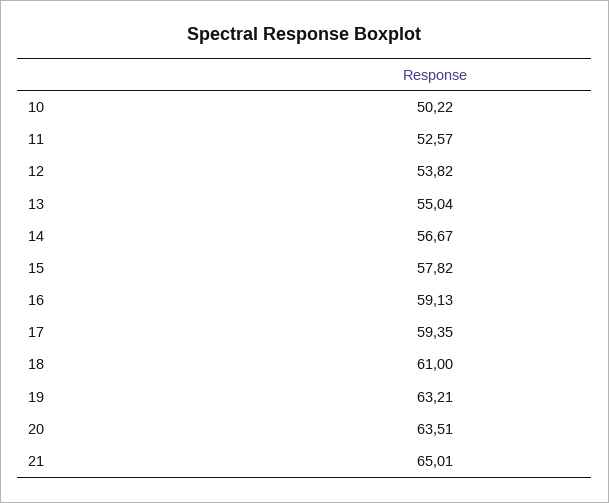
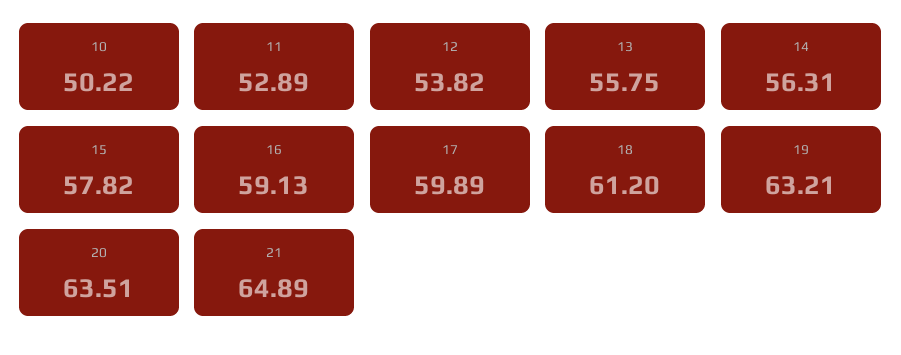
11: 52.57 -> 52.89
13: 55.04 -> 55.75
14: 56.67 -> 56.31
17: 59.35 -> 59.89
18: 61 -> 61.2
21: 65.01 -> 64.89

